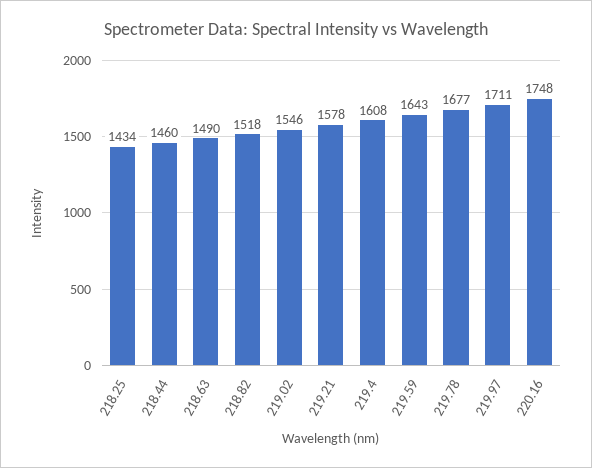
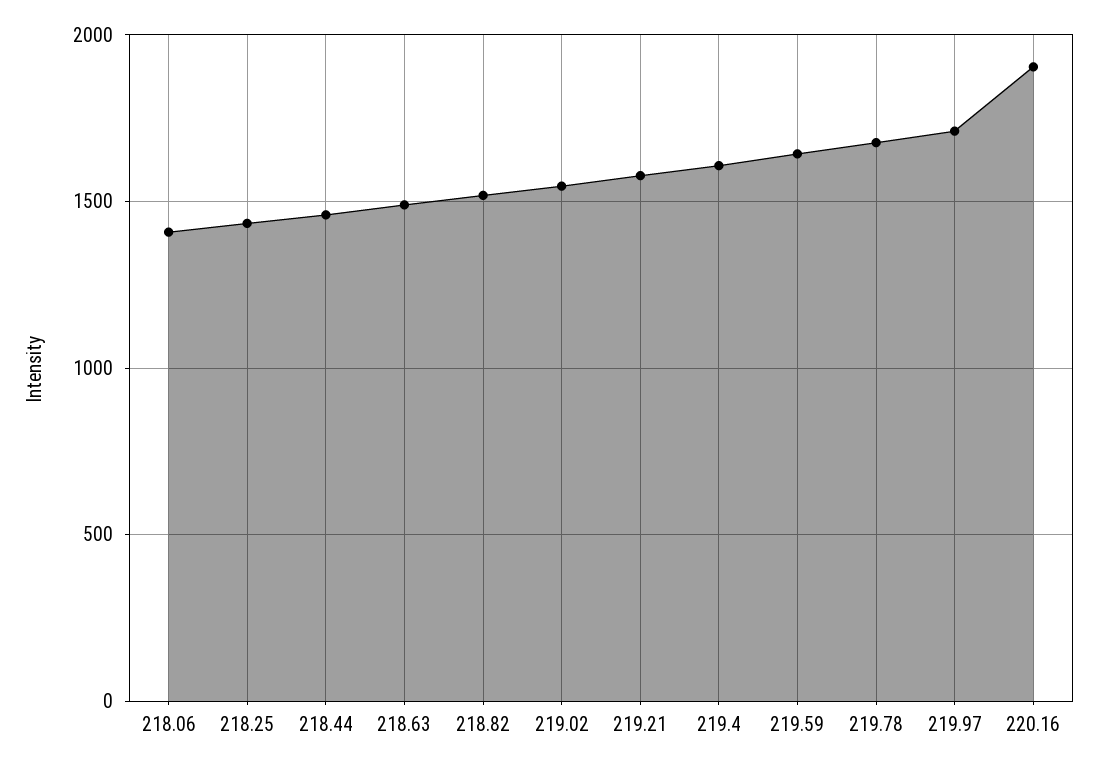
220.16: 1748 -> 1900
218.06: none -> 1400

